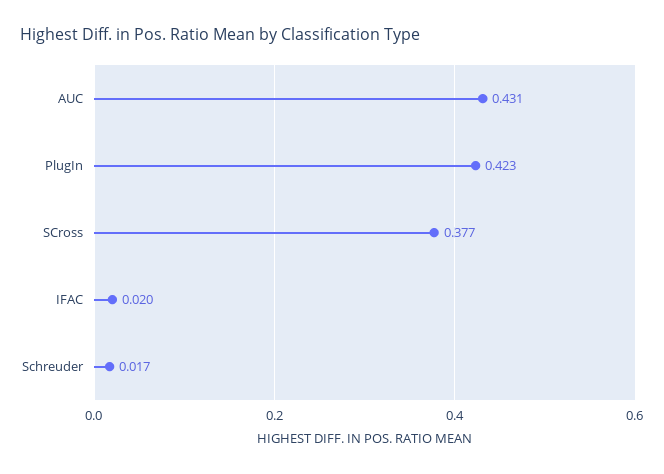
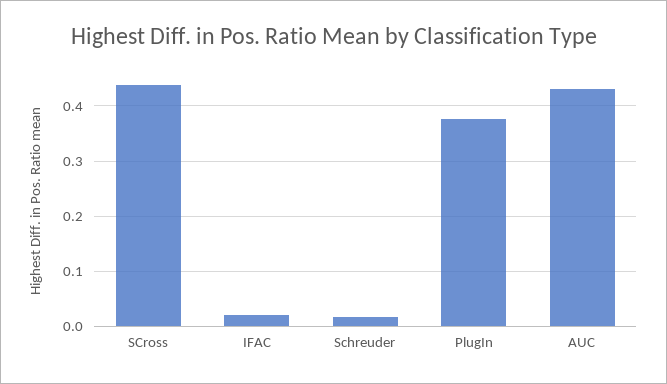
PlugIn: 0.423 -> 0.38
SCross: 0.377 -> 0.44

